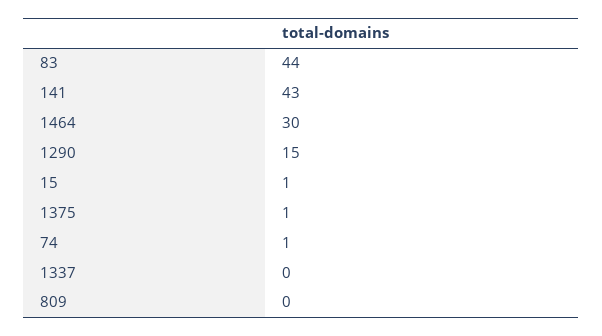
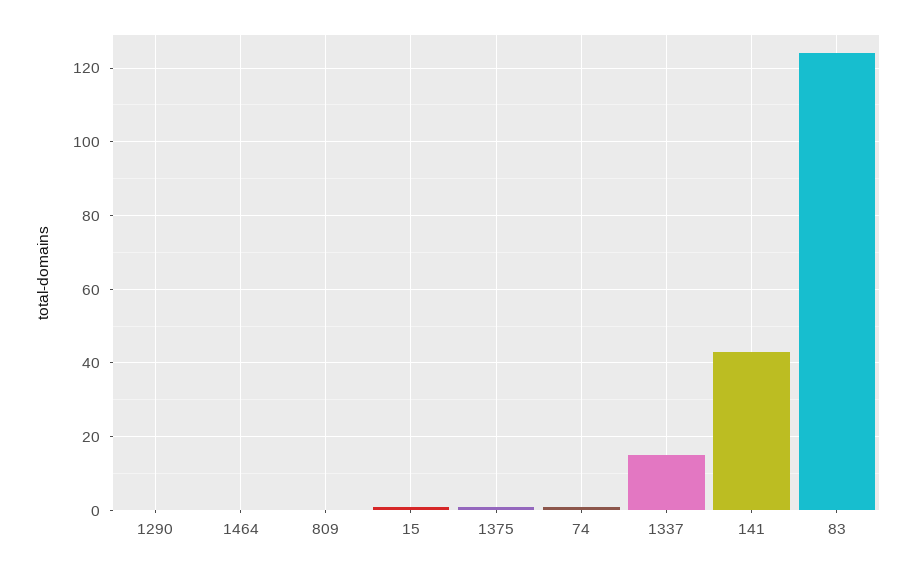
83: 44 -> 125
1464: 30 -> 0
1290: 15 -> 0
1337: 0 -> 15

